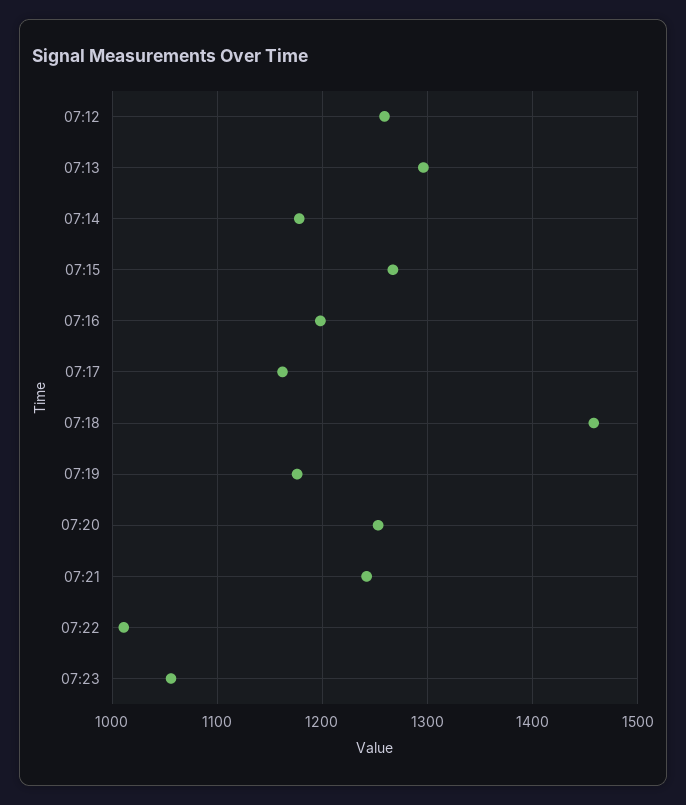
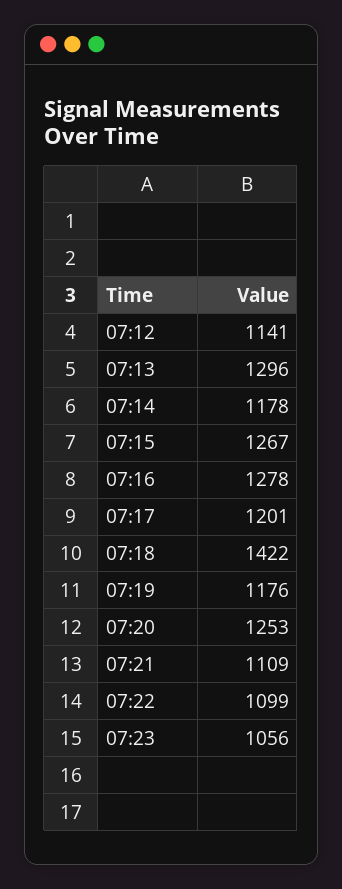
07:12: 1260 -> 1141
07:16: 1200 -> 1278
07:17: 1160 -> 1201
07:18: 1460 -> 1422
07:21: 1240 -> 1109
07:22: 1010 -> 1099

